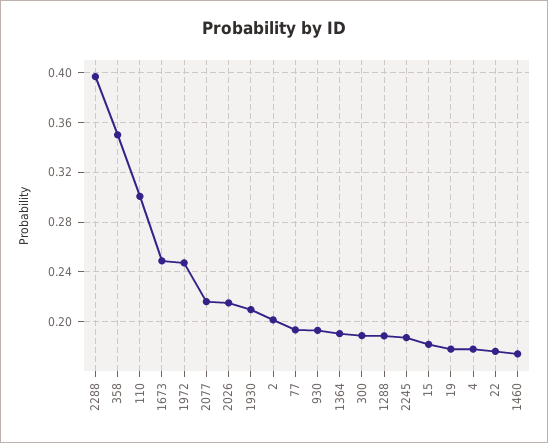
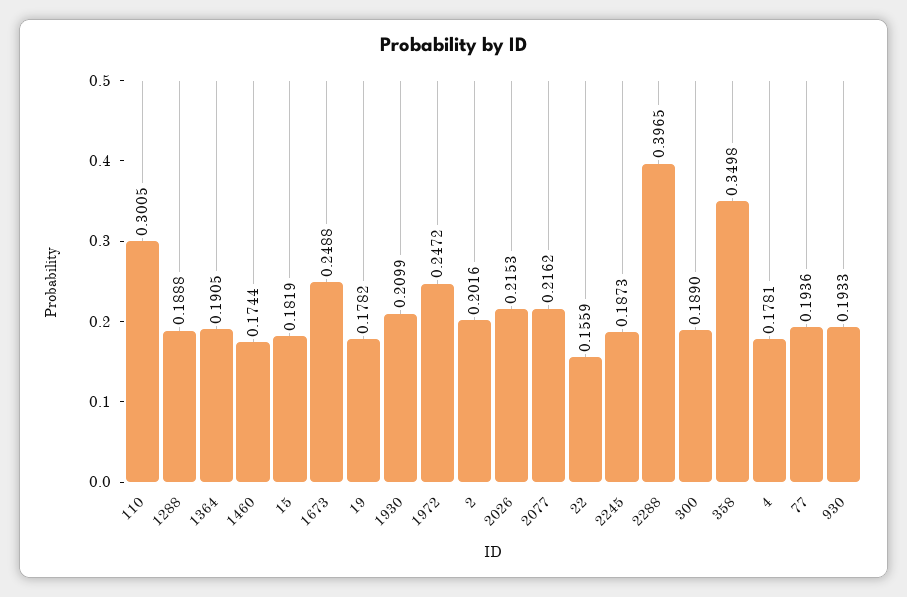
22: 0.175 -> 0.1559

